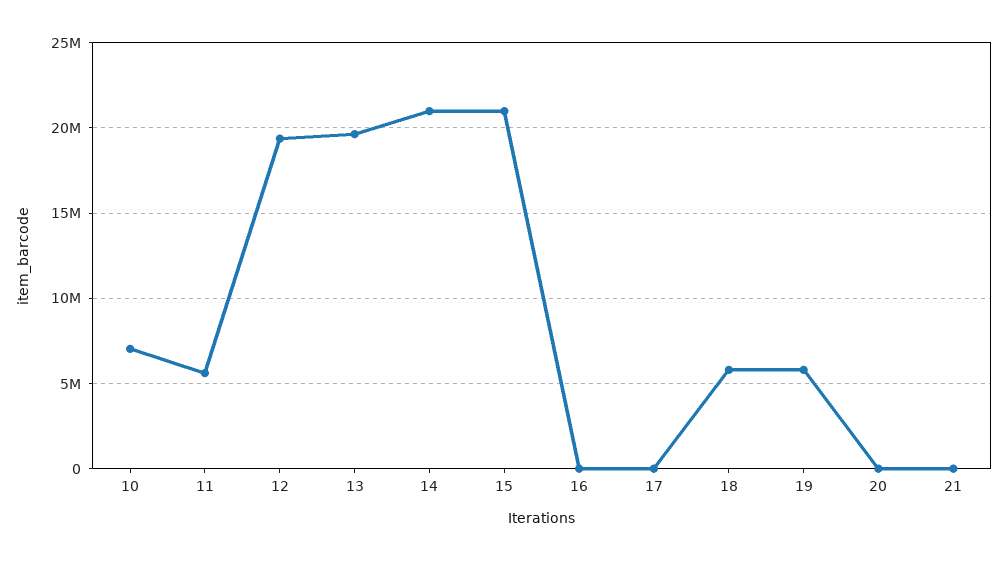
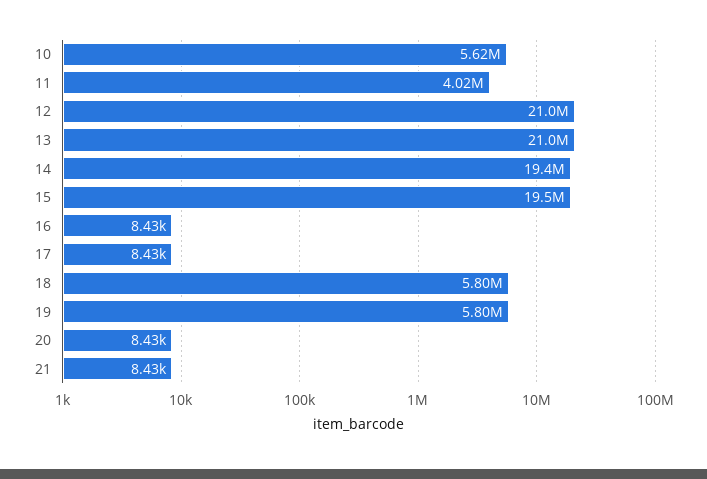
10: 7000000 -> 5620000
11: 5500000 -> 4020000
12: 19500000 -> 21000000
13: 19500000 -> 21000000
14: 21000000 -> 19400000
15: 21000000 -> 19500000

